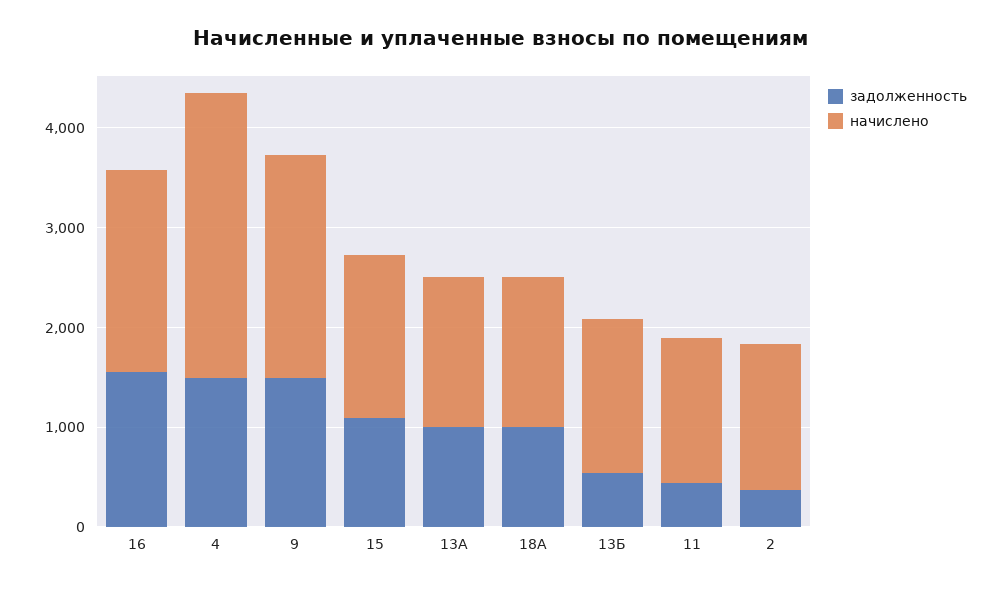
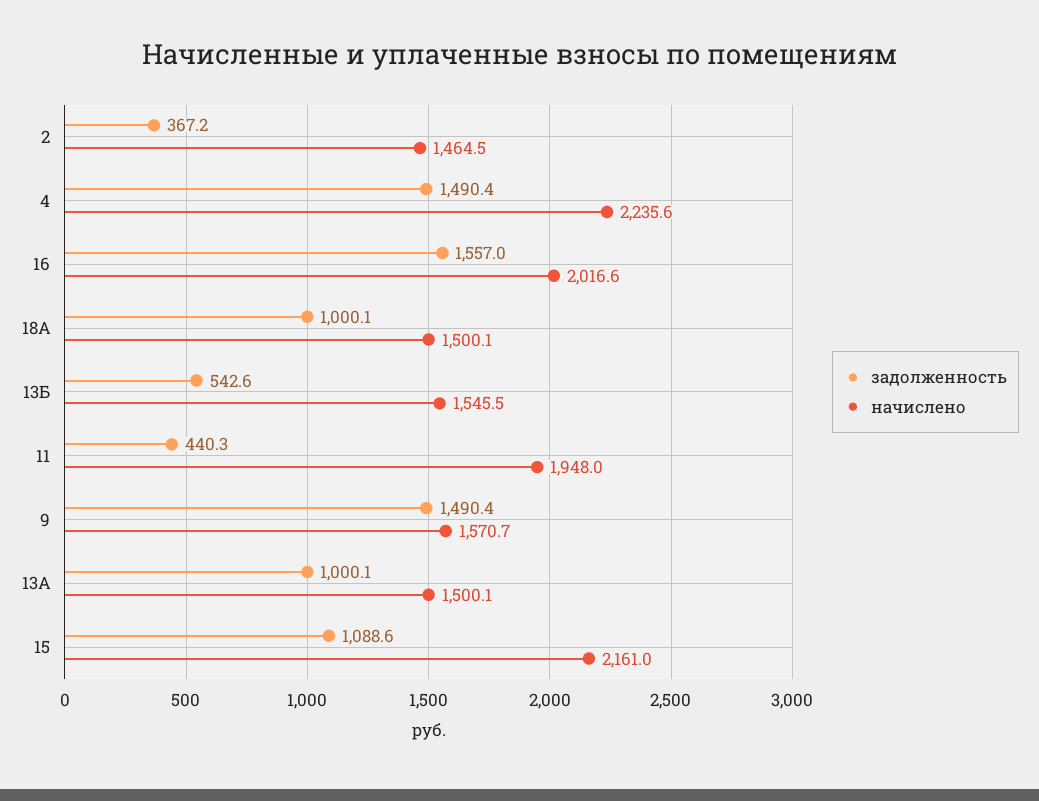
начислено, 4: 2800 -> 2235.6
начислено, 9: 2200 -> 1570.7
начислено, 15: 1600 -> 2161
начислено, 11: 1400 -> 1948

